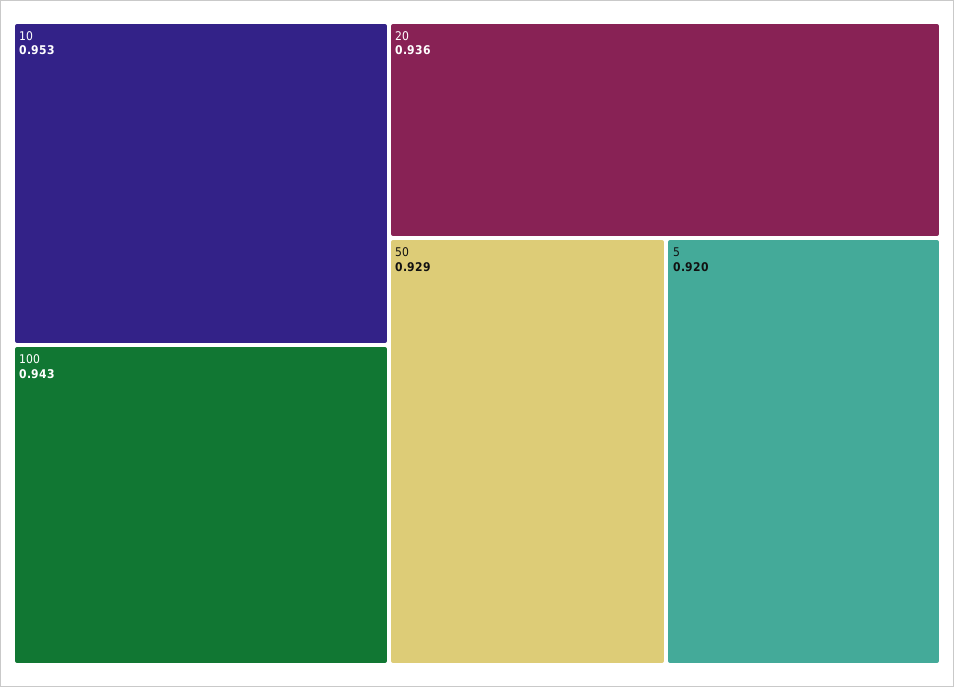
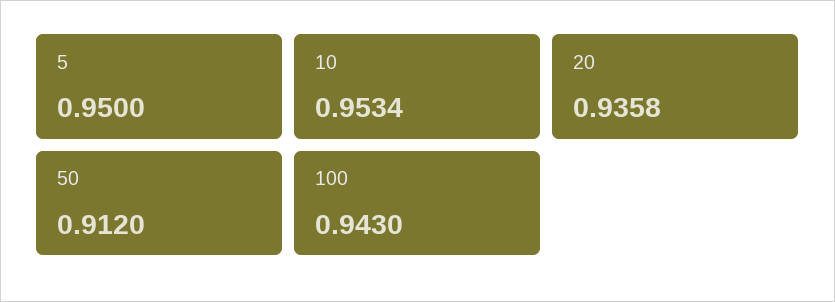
50: 0.929 -> 0.912
5: 0.92 -> 0.95

